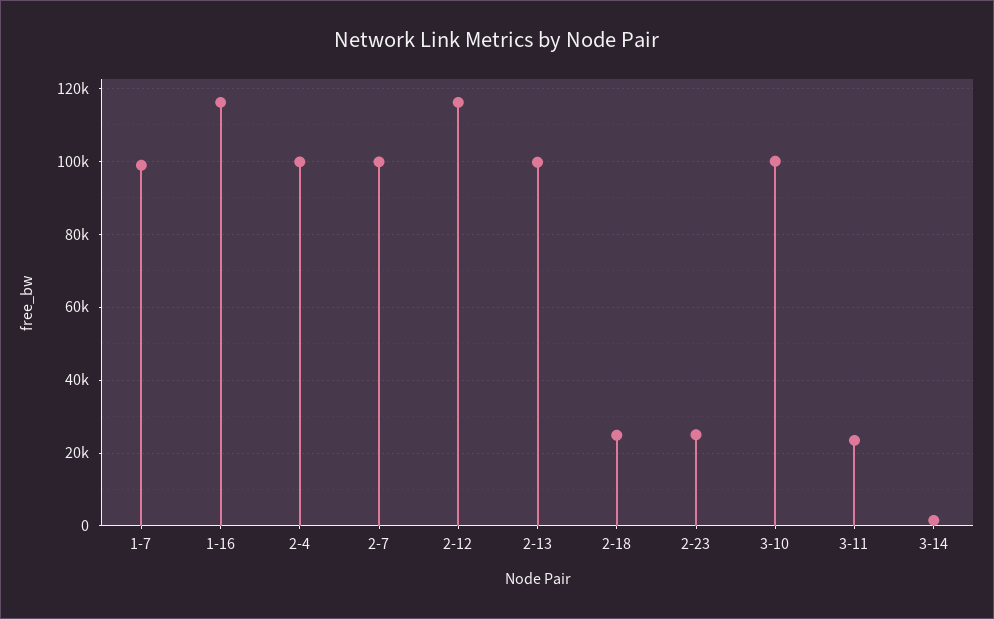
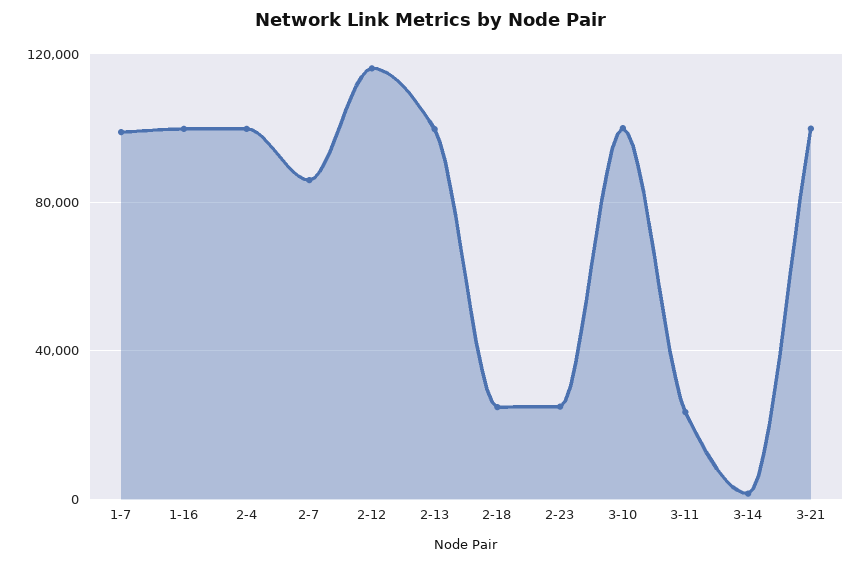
1-16: 116000 -> 100000
2-7: 100000 -> 85000
3-21: none -> 100000

